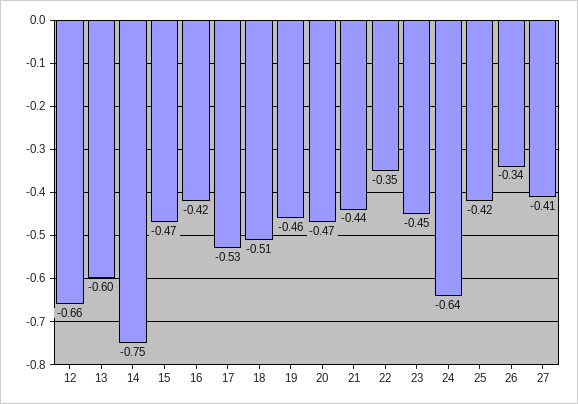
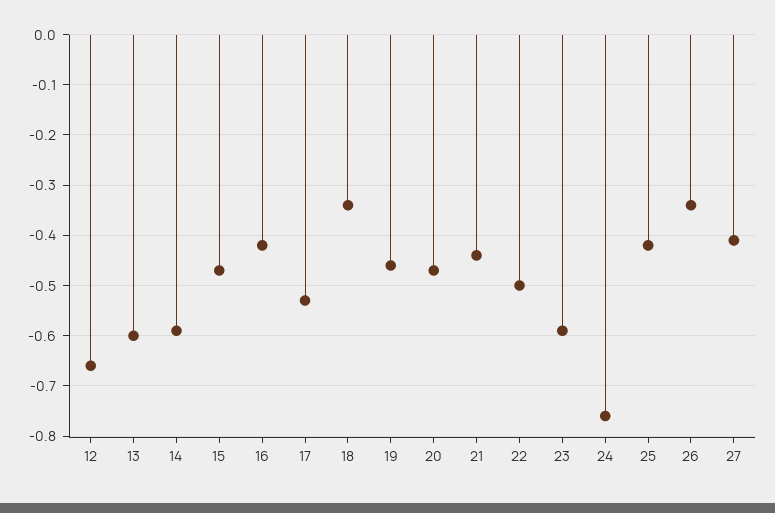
14: -0.75 -> -0.6
18: -0.51 -> -0.35
22: -0.35 -> -0.5
23: -0.45 -> -0.6
24: -0.64 -> -0.75

